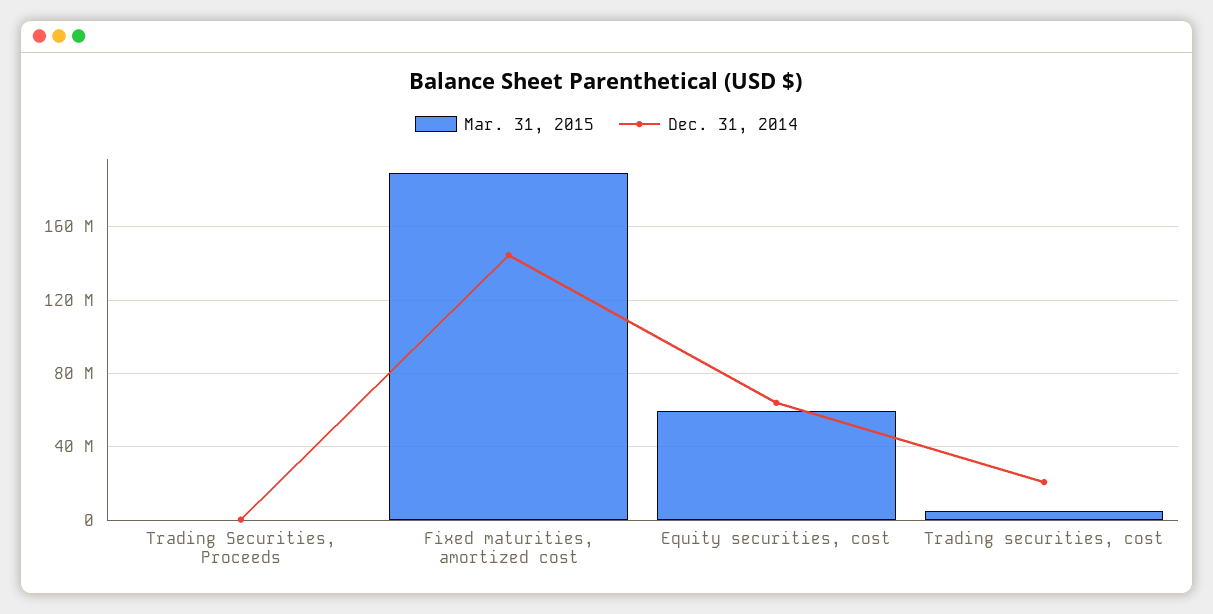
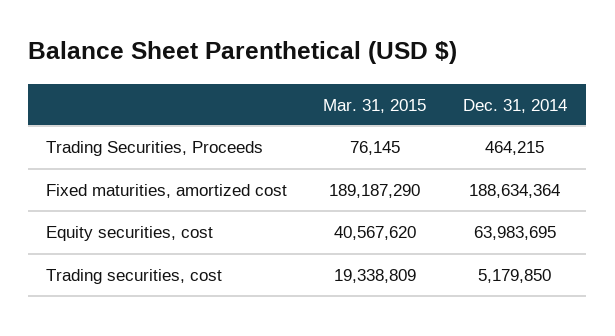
Dec. 31, 2014, Fixed maturities, amortized cost: 145000000 -> 188634364
Mar. 31, 2015, Equity securities, cost: 60000000 -> 40567620
Mar. 31, 2015, Trading securities, cost: 5000000 -> 19338809
Dec. 31, 2014, Trading securities, cost: 20000000 -> 5179850

